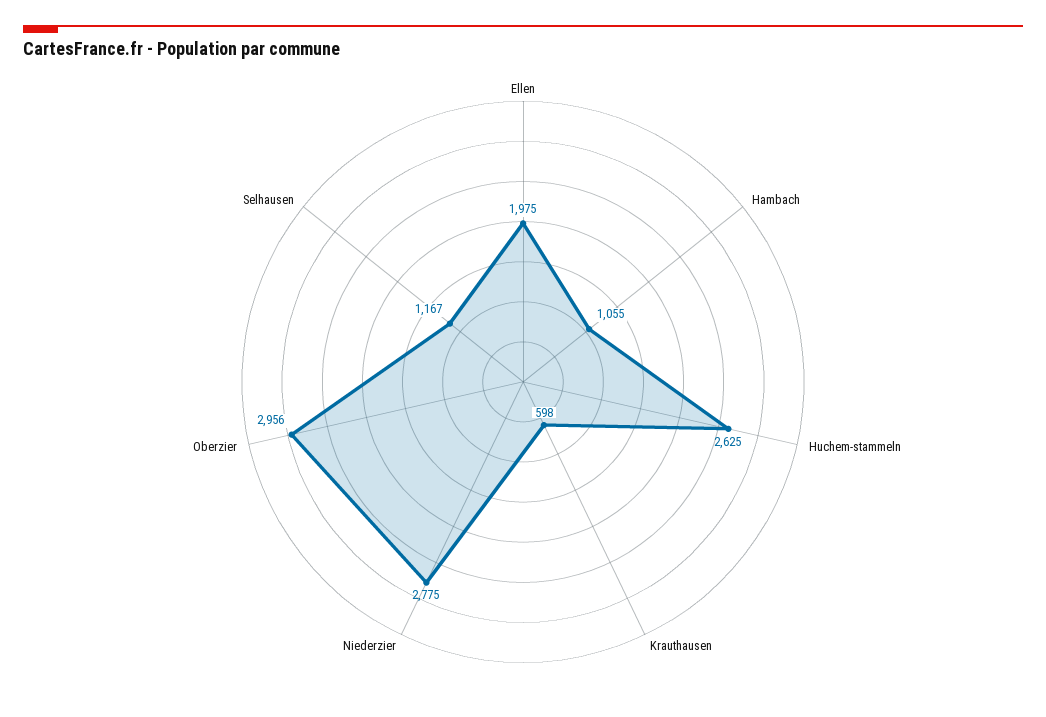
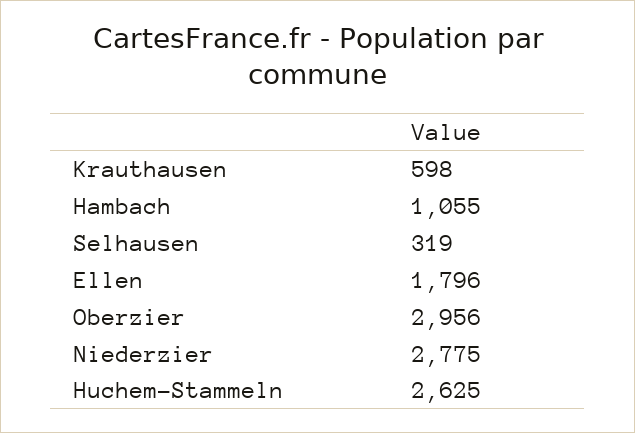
Ellen: 1975 -> 1796
Selhausen: 1167 -> 319

